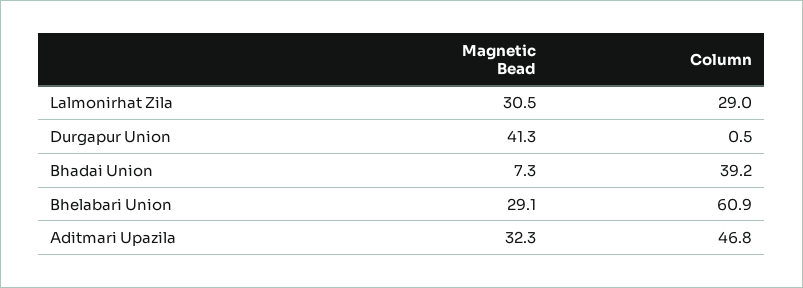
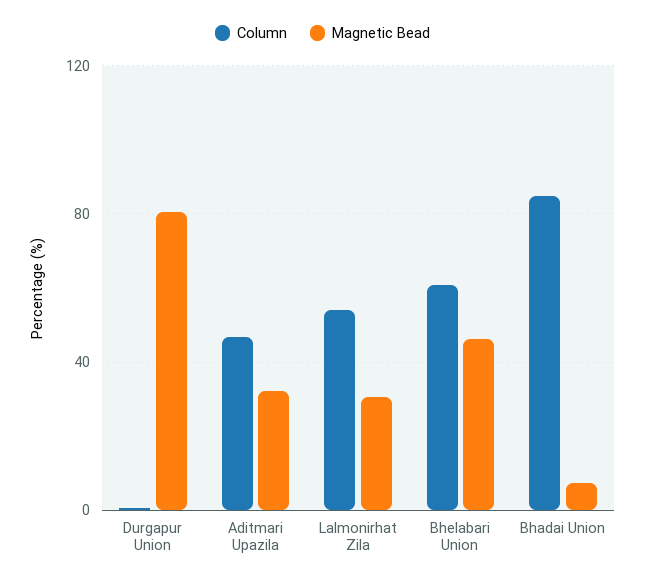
Column, Lalmonirhat Zila: 29 -> 55
Magnetic Bead, Durgapur Union: 41.3 -> 80
Column, Bhadai Union: 39.2 -> 85
Magnetic Bead, Bhelabari Union: 29.1 -> 45

